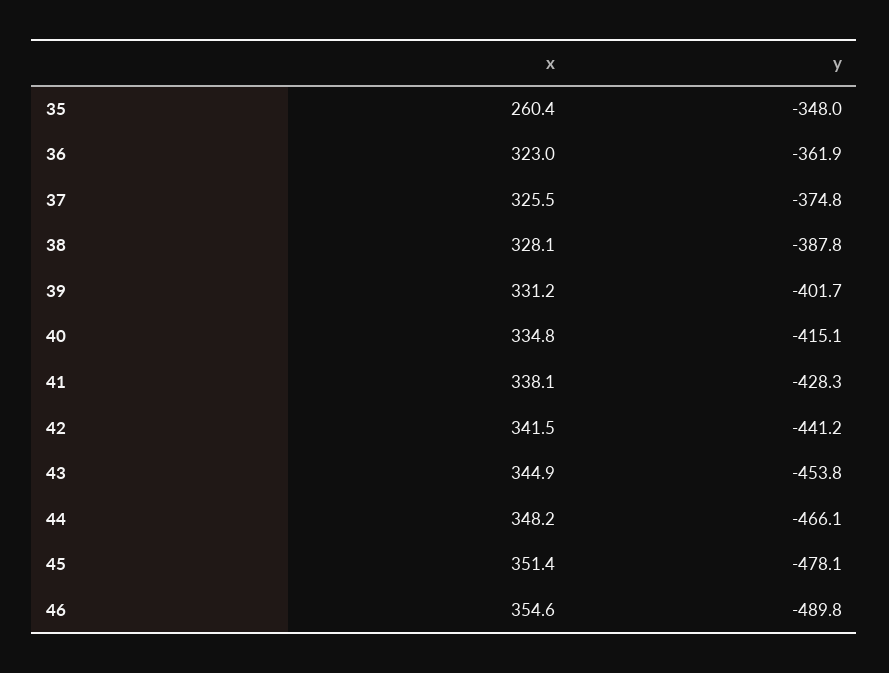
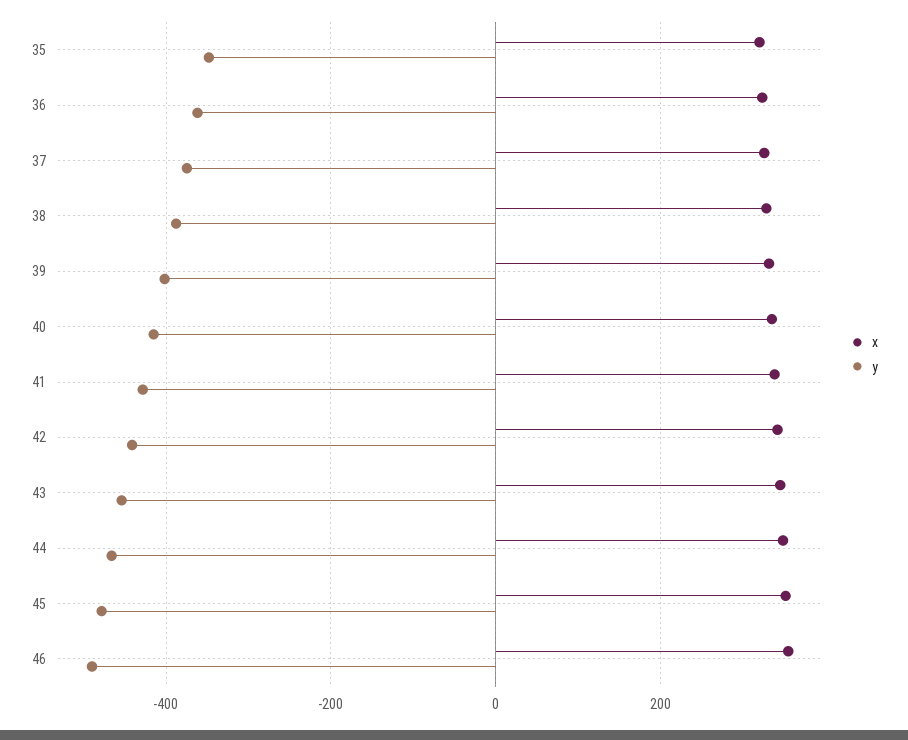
x, 35: 260.4 -> 320

